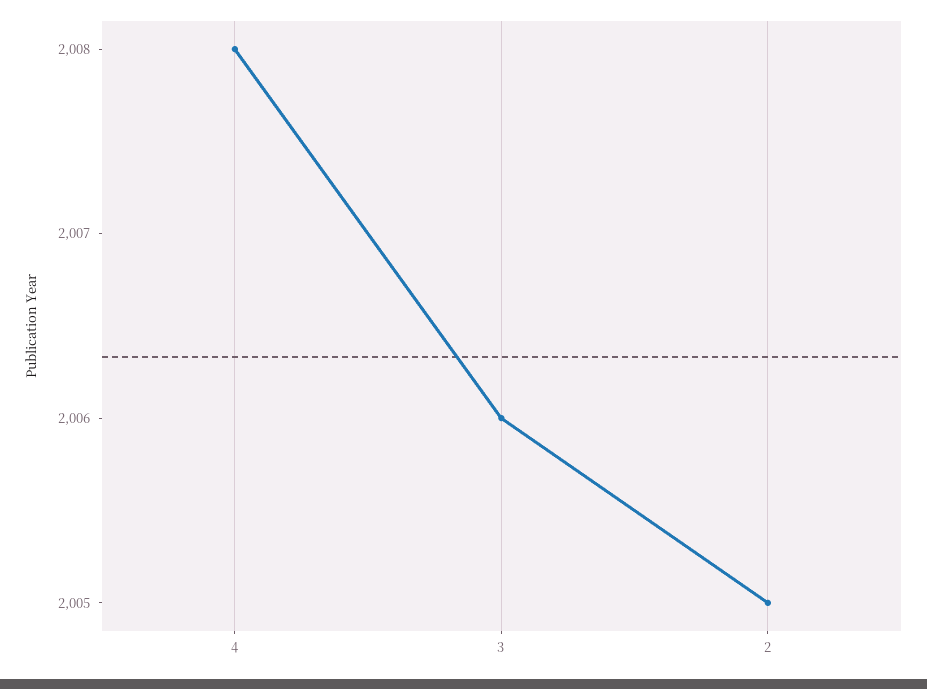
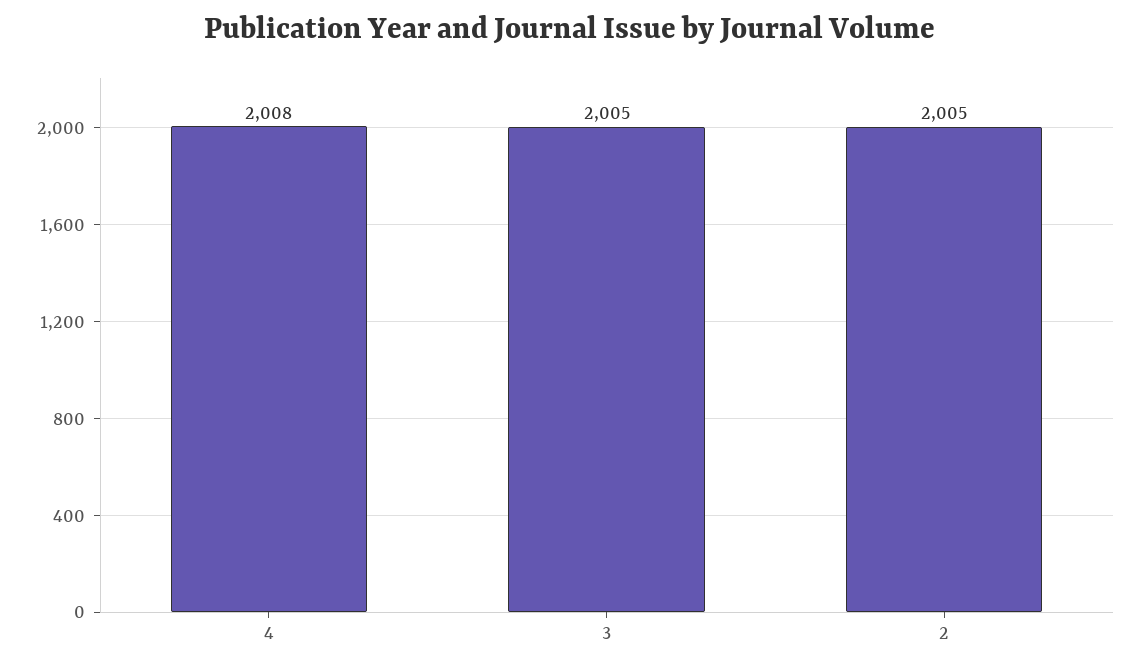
3: 2006 -> 2005

